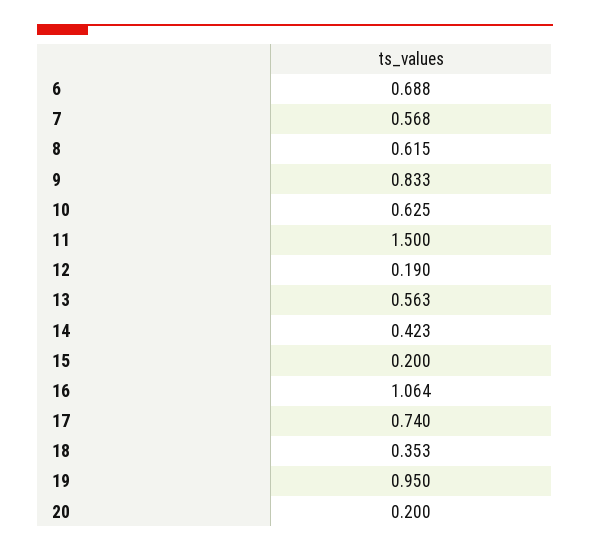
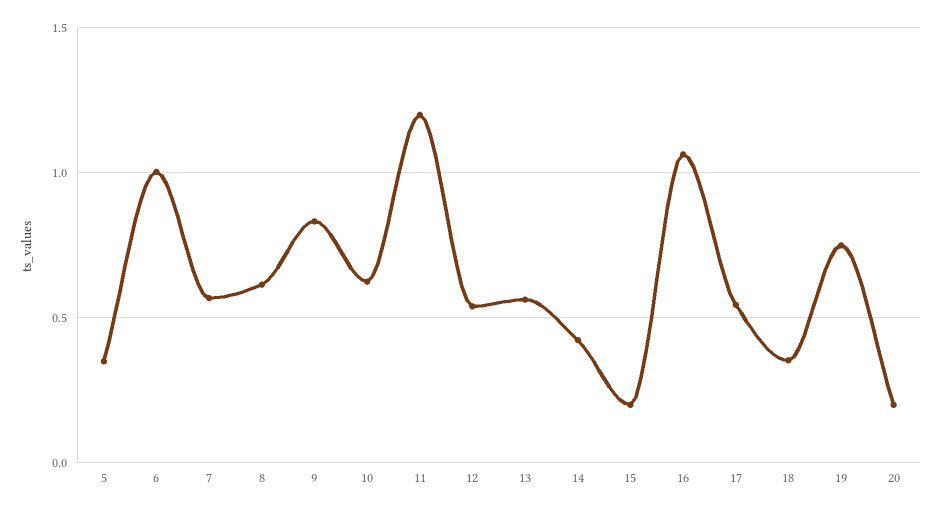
6: 0.688 -> 1
11: 1.5 -> 1.2
12: 0.19 -> 0.55
17: 0.74 -> 0.55
19: 0.95 -> 0.75
5: none -> 0.35

